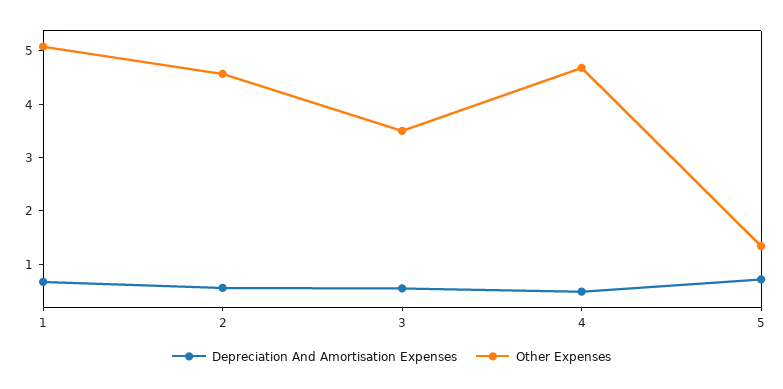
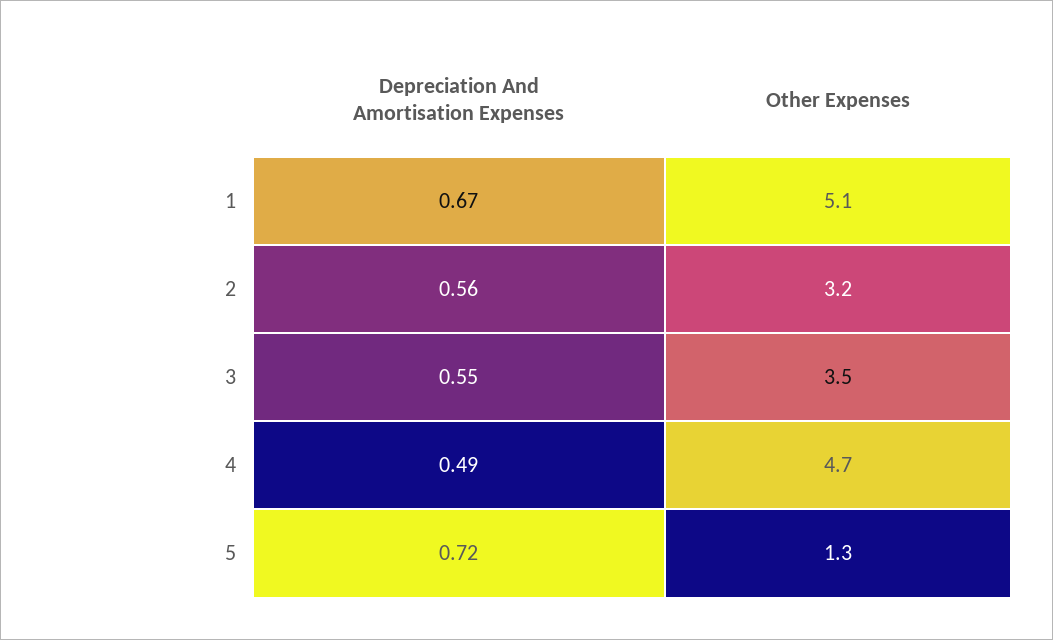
Other Expenses, 2: 4.6 -> 3.2

